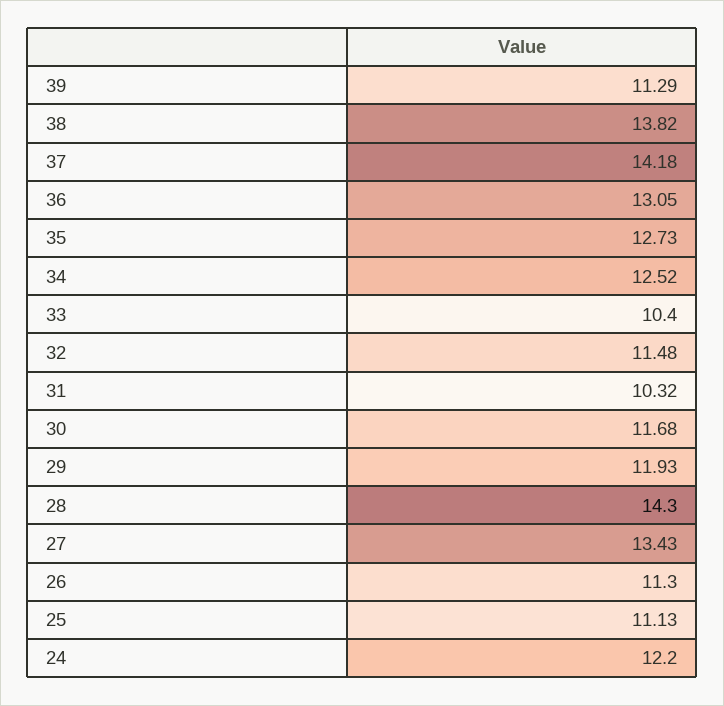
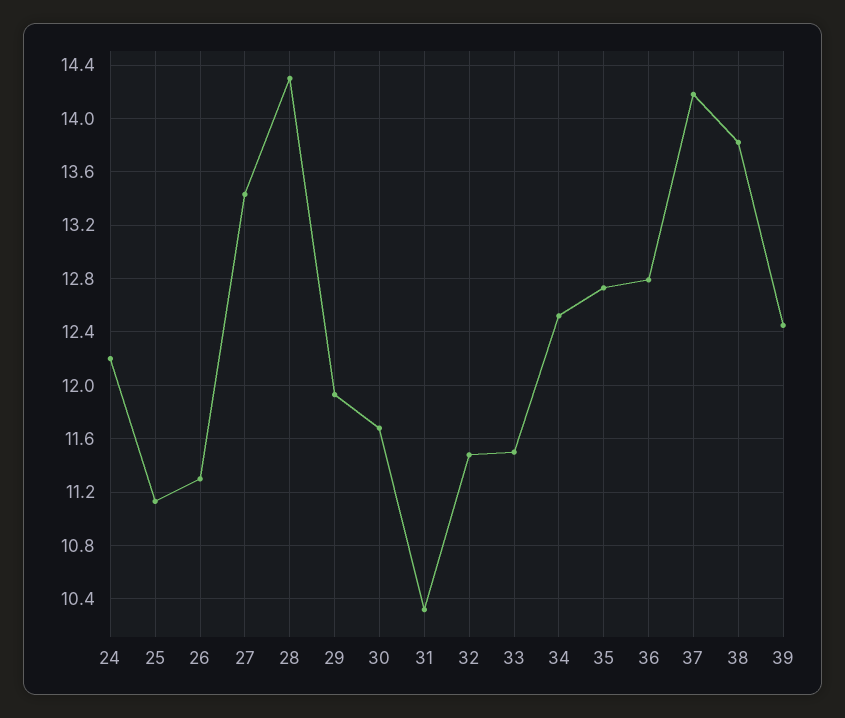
39: 11.29 -> 12.45
36: 13.05 -> 12.8
33: 10.4 -> 11.5

